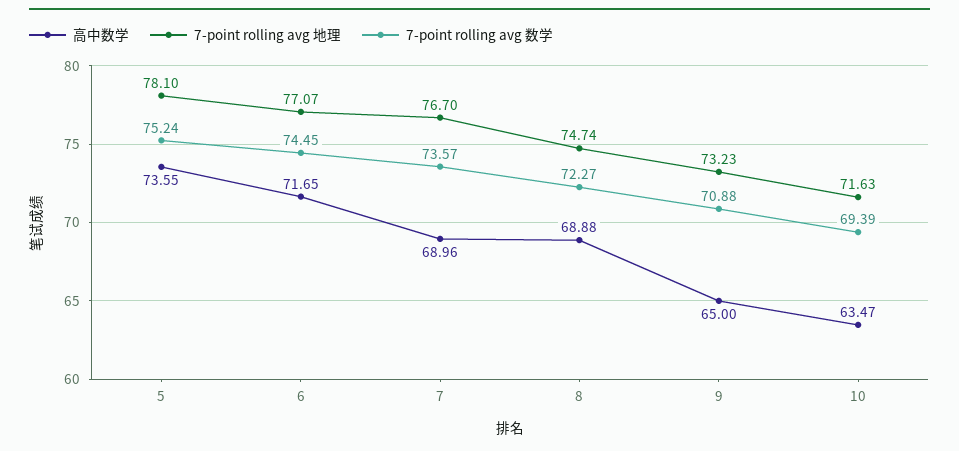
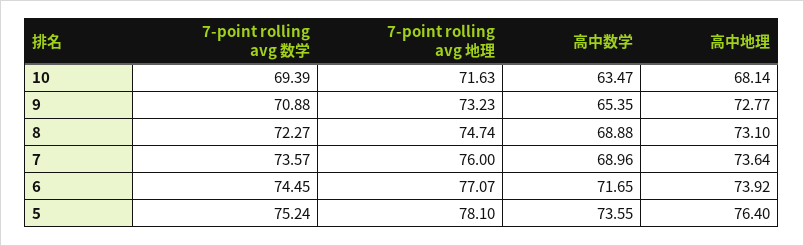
7-point rolling avg 地理, 7: 76.7 -> 76
高中数学, 9: 65 -> 65.35
高中地理, 10: none -> 68.14
高中地理, 9: none -> 72.77
高中地理, 8: none -> 73.1
高中地理, 7: none -> 73.64
高中地理, 6: none -> 73.92
高中地理, 5: none -> 76.4

